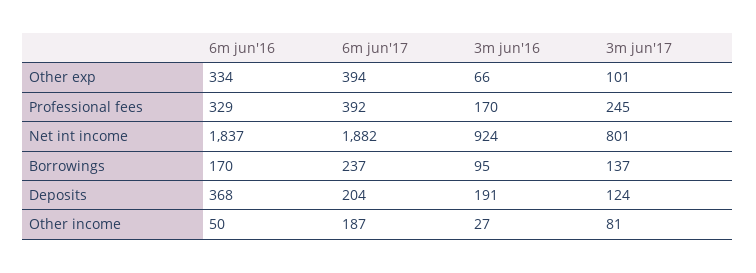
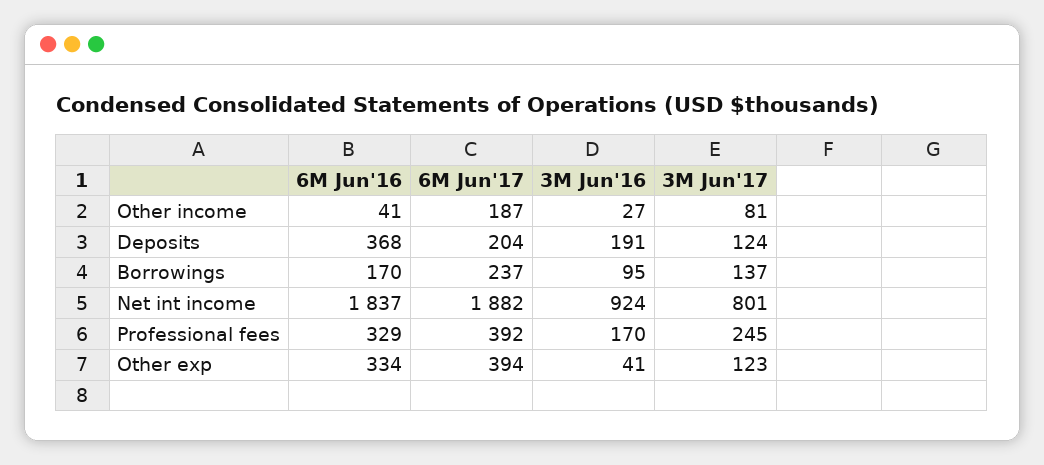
3m jun'16, Other exp: 66 -> 41
3m jun'17, Other exp: 101 -> 123
6m jun'16, Other income: 50 -> 41

